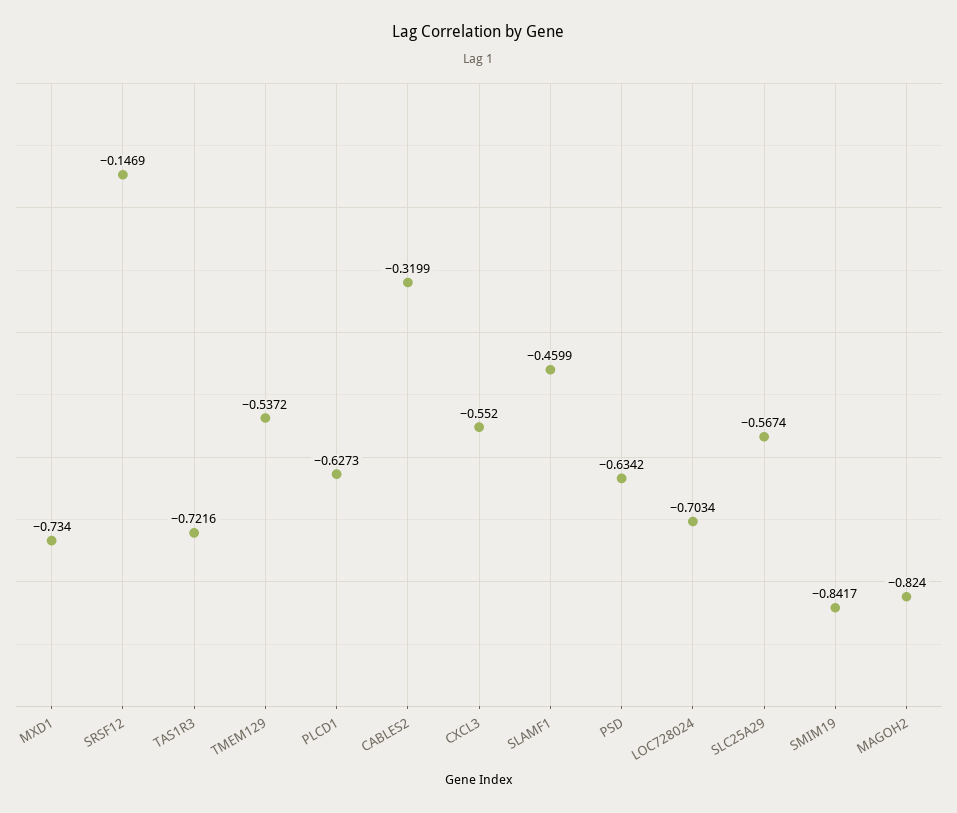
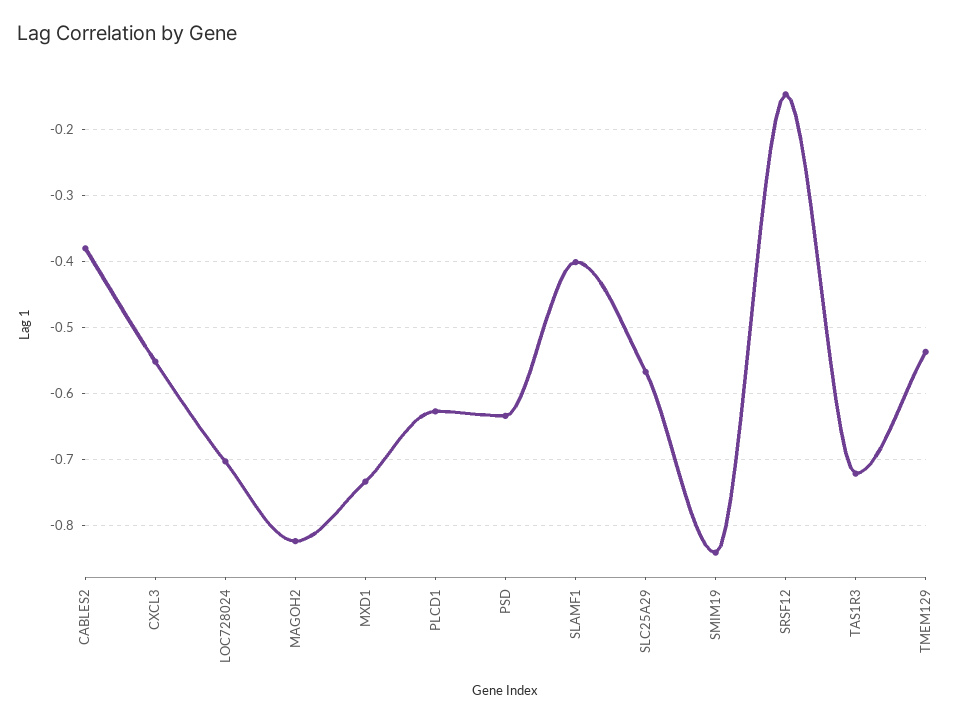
CABLES2: -0.3199 -> -0.38
SLAMF1: -0.4599 -> -0.4

